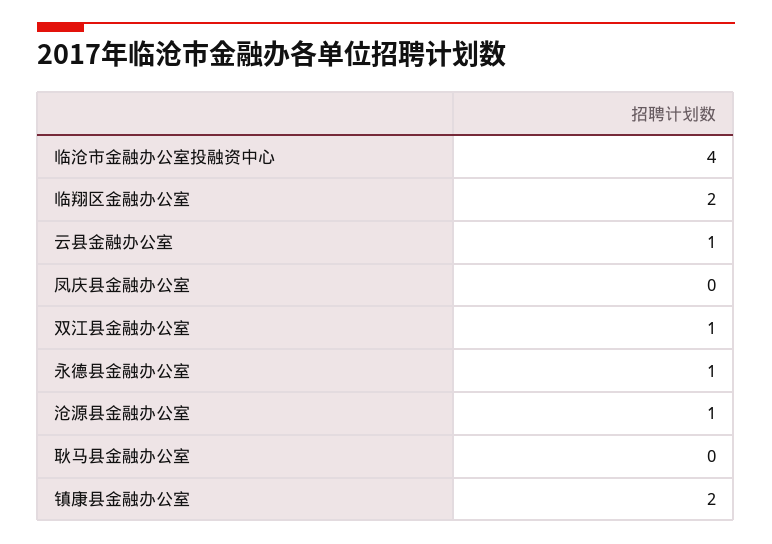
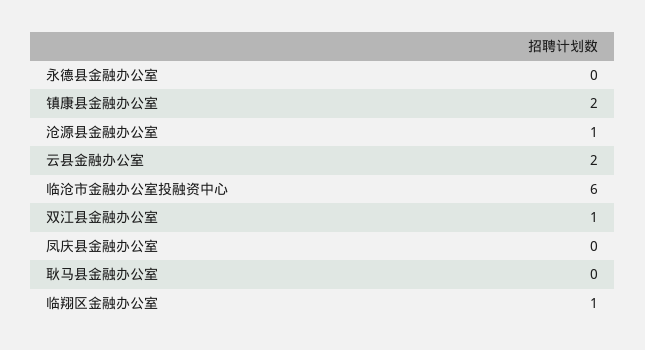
临沧市金融办公室投融资中心: 4 -> 6
临翔区金融办公室: 2 -> 1
云县金融办公室: 1 -> 2
永德县金融办公室: 1 -> 0

